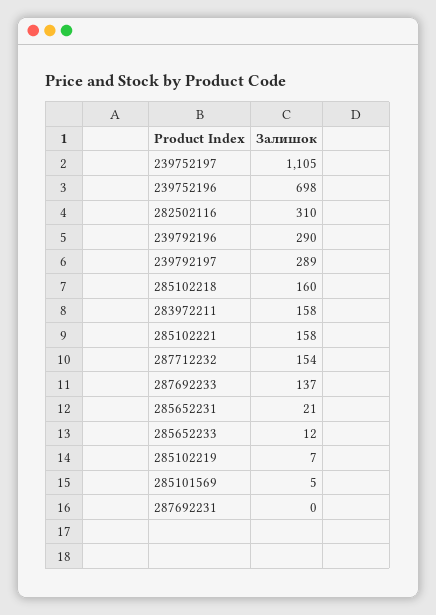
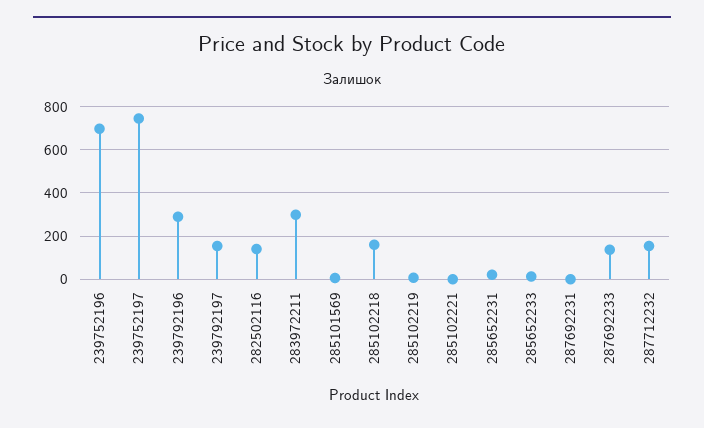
239752197: 1105 -> 750
282502116: 310 -> 150
239792197: 289 -> 150
283972211: 158 -> 300
285102221: 158 -> 0

